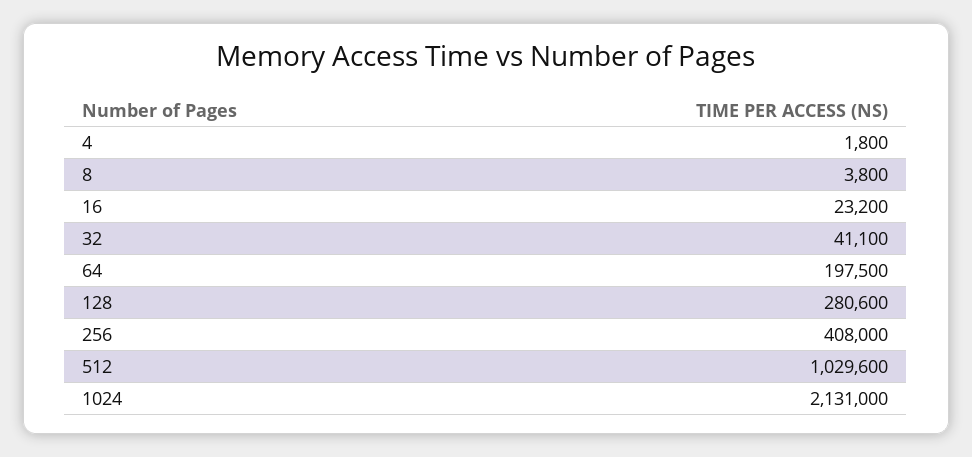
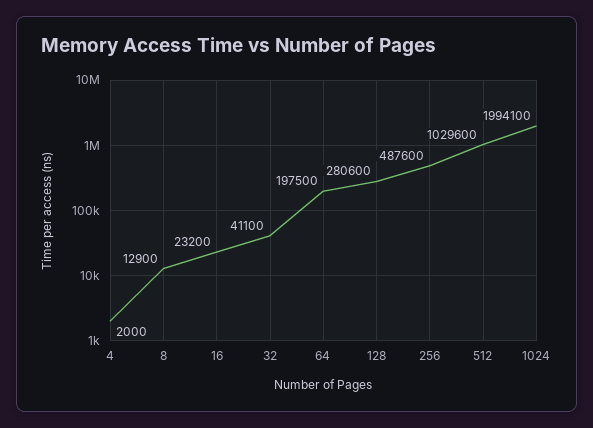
4: 1800 -> 2000
8: 3800 -> 12900
256: 408000 -> 487600
1024: 2131000 -> 1994100

